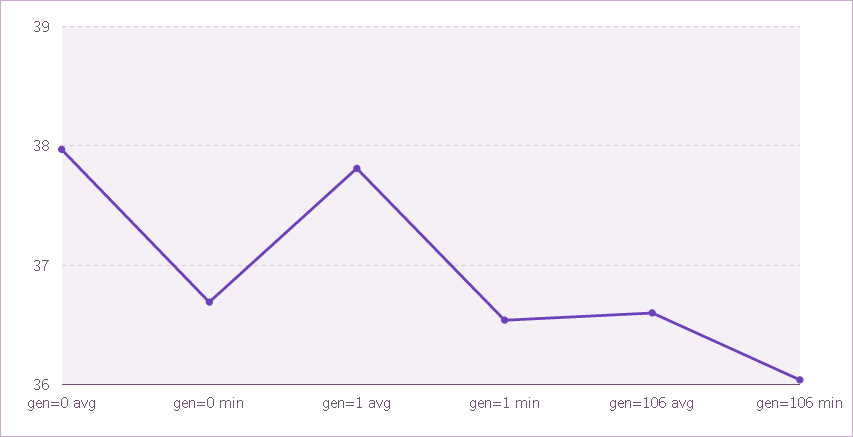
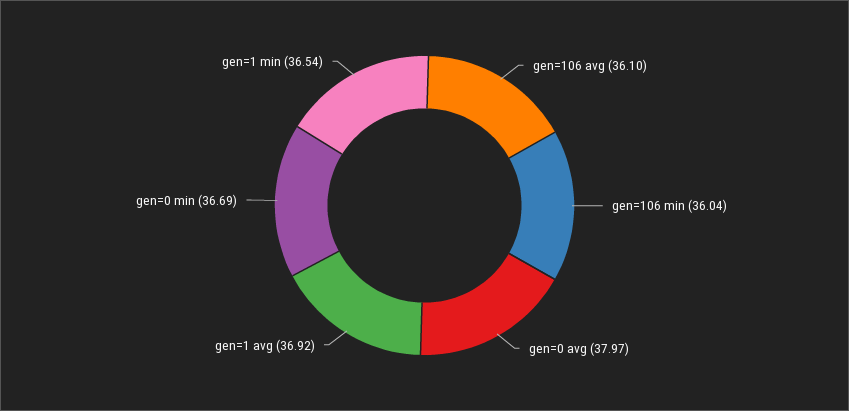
gen=1 avg: 37.8 -> 36.92
gen=106 avg: 36.6 -> 36.1

